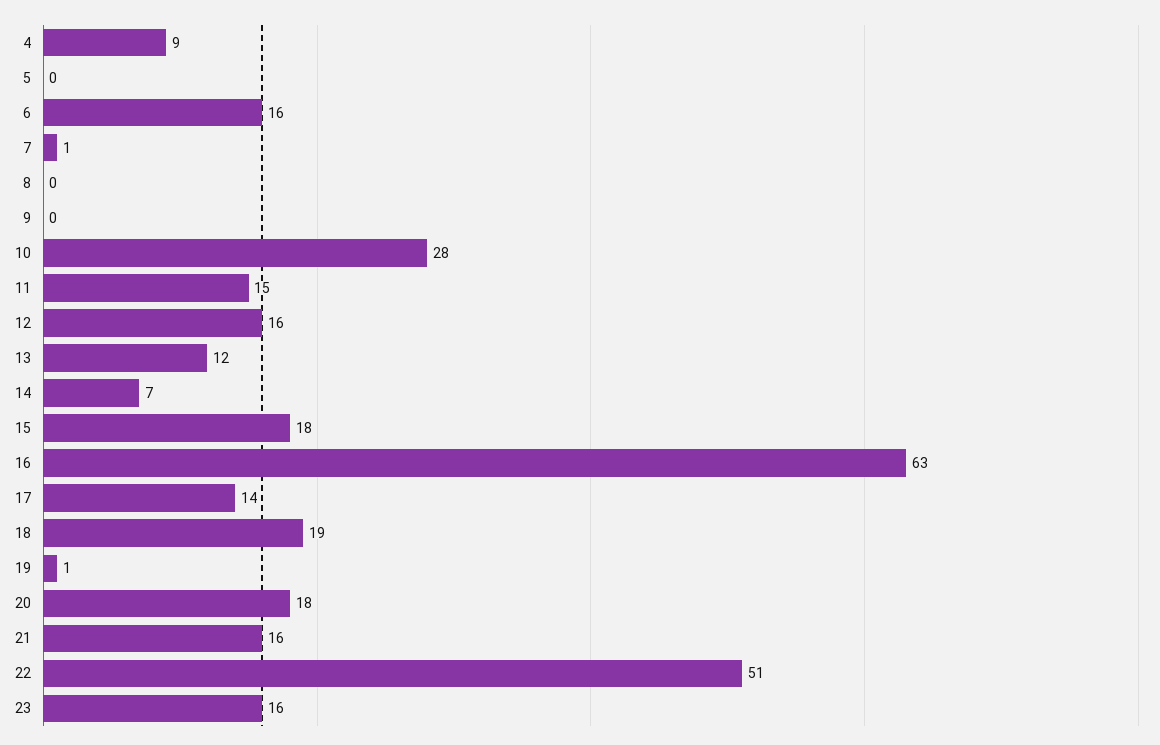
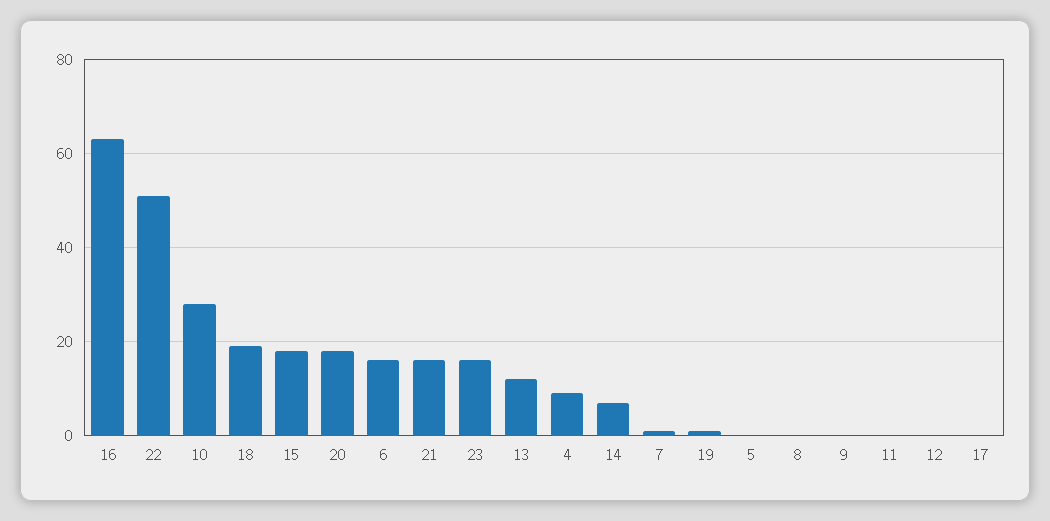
11: 15 -> 0
12: 16 -> 0
17: 14 -> 0

